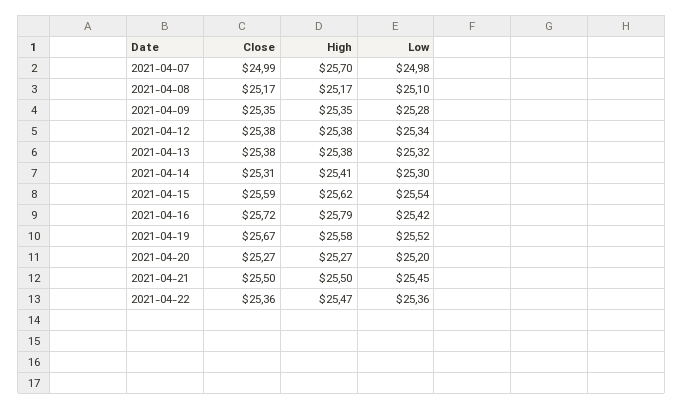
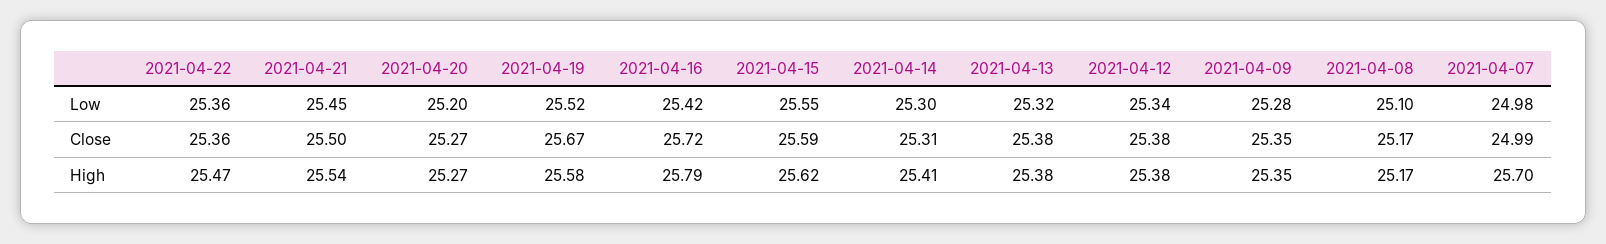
Low, 2021-04-15: 25.54 -> 25.55
High, 2021-04-21: 25.5 -> 25.54

